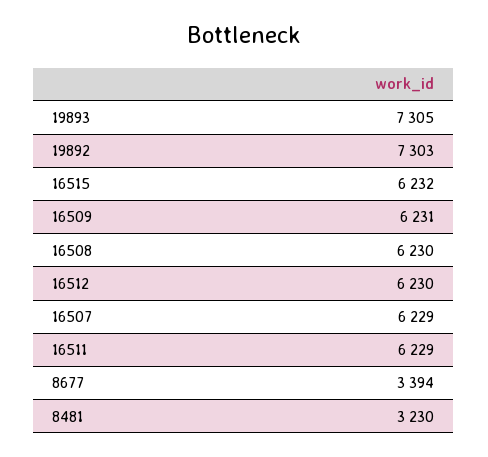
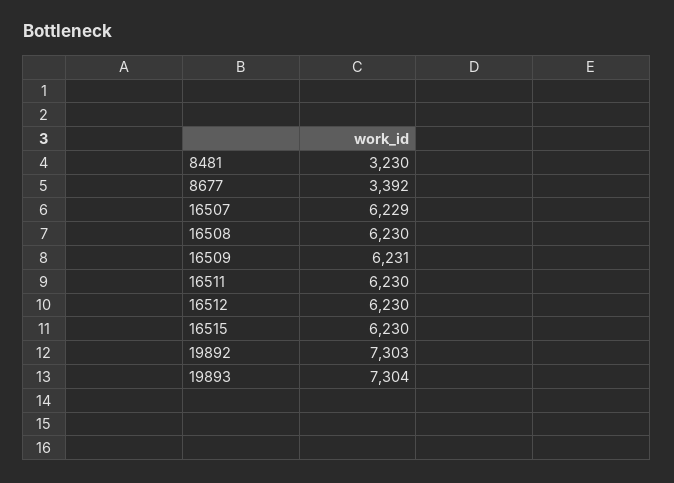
19893: 7305 -> 7304
16515: 6232 -> 6230
16511: 6229 -> 6230
8677: 3394 -> 3392

